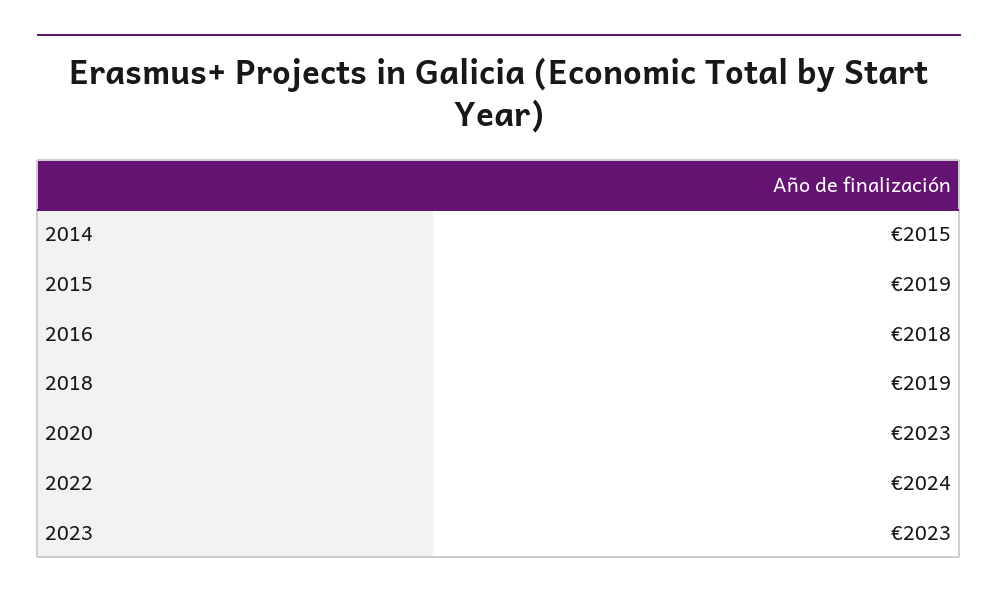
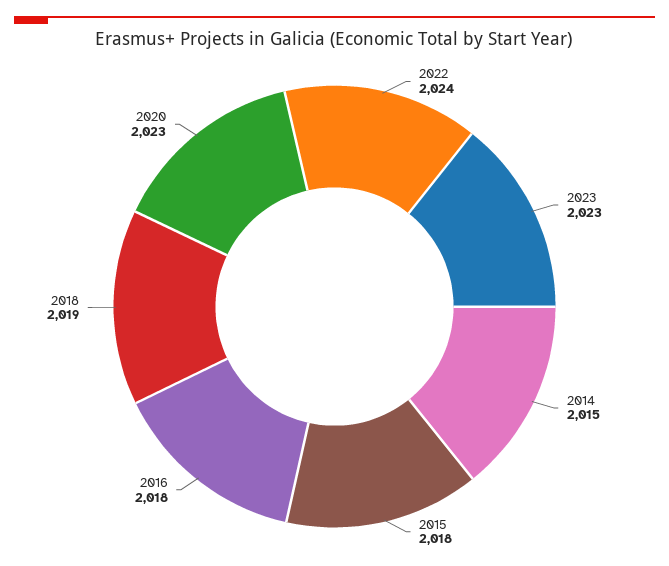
2015: 2019 -> 2018

